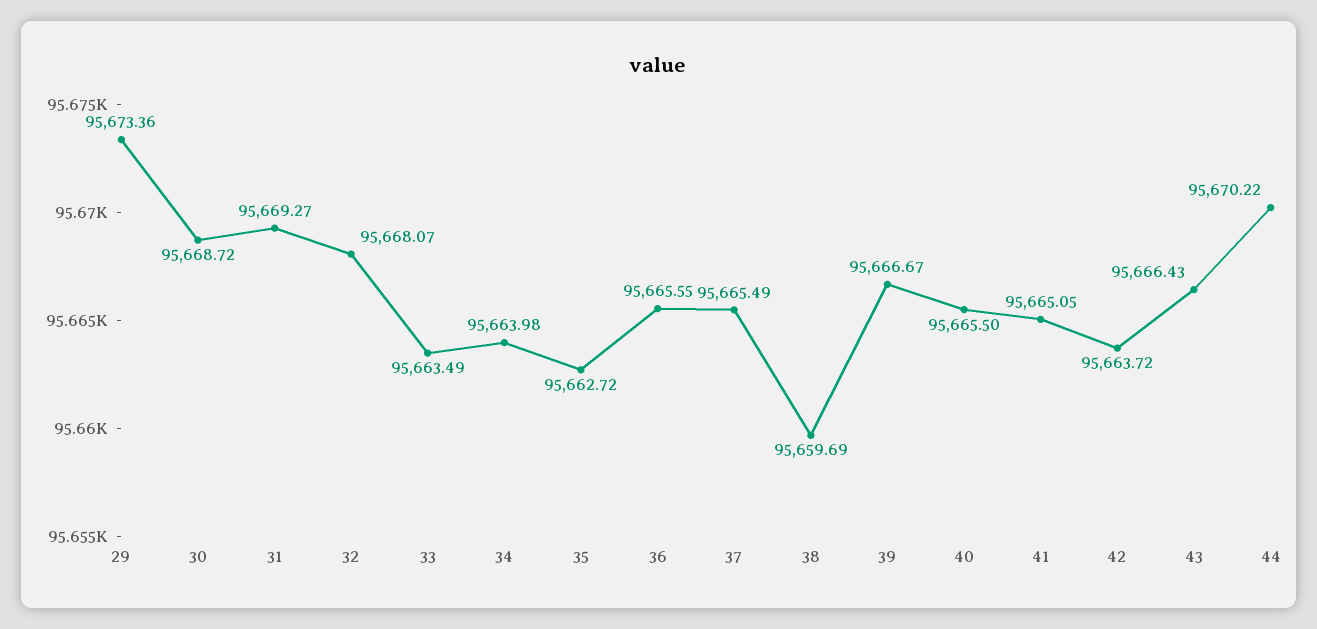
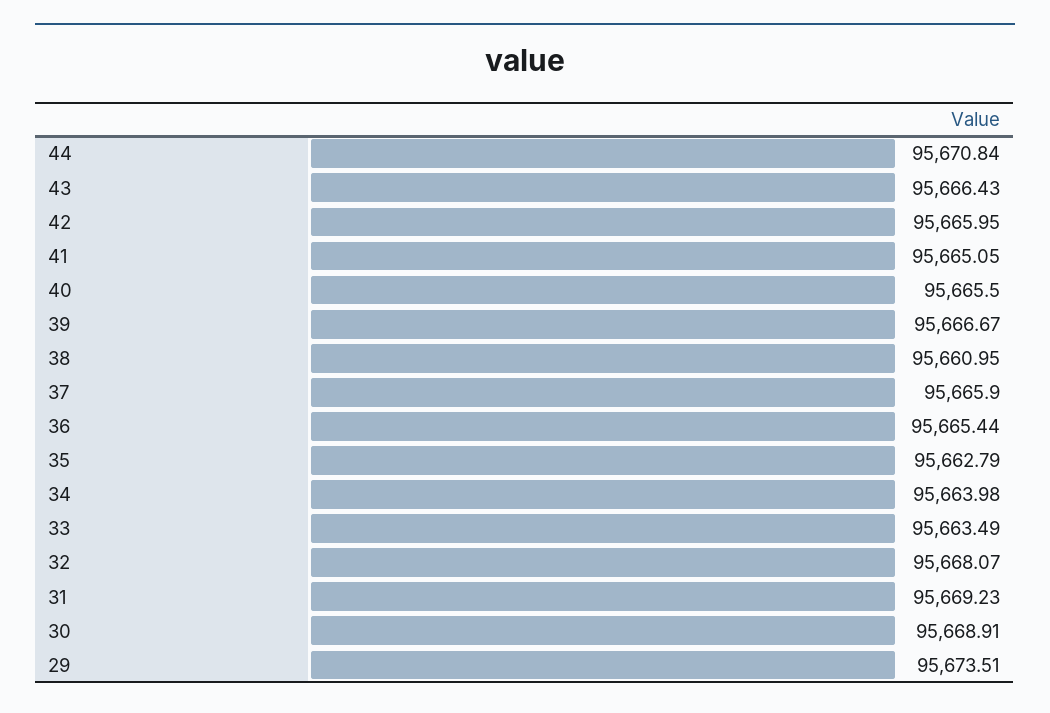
29: 95673.36 -> 95673.51
30: 95668.72 -> 95668.91
31: 95669.27 -> 95669.23
35: 95662.72 -> 95662.79
36: 95665.55 -> 95665.44
37: 95665.49 -> 95665.9
38: 95659.69 -> 95660.95
42: 95663.72 -> 95665.95
44: 95670.22 -> 95670.84

